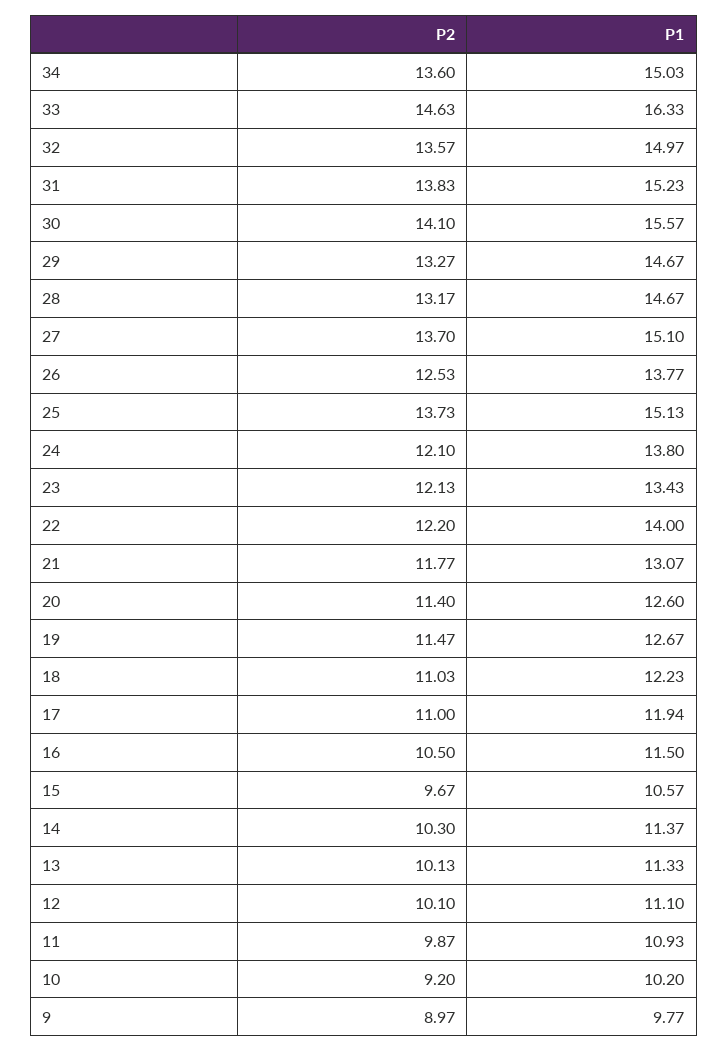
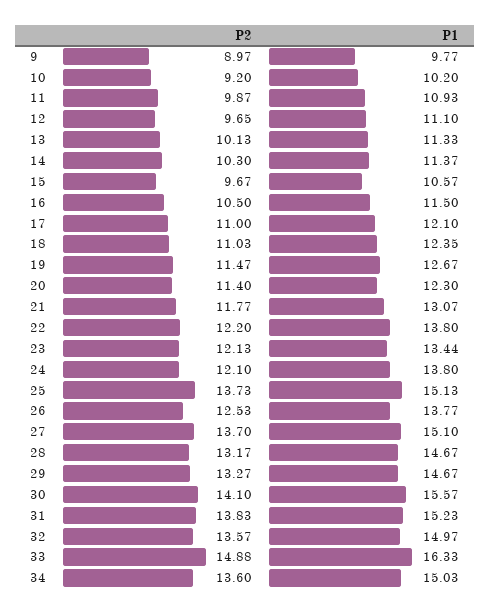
P2, 33: 14.63 -> 14.88
P1, 23: 13.43 -> 13.44
P1, 22: 14 -> 13.8
P1, 20: 12.6 -> 12.3
P1, 18: 12.23 -> 12.35
P1, 17: 11.94 -> 12.1
P2, 12: 10.1 -> 9.65

